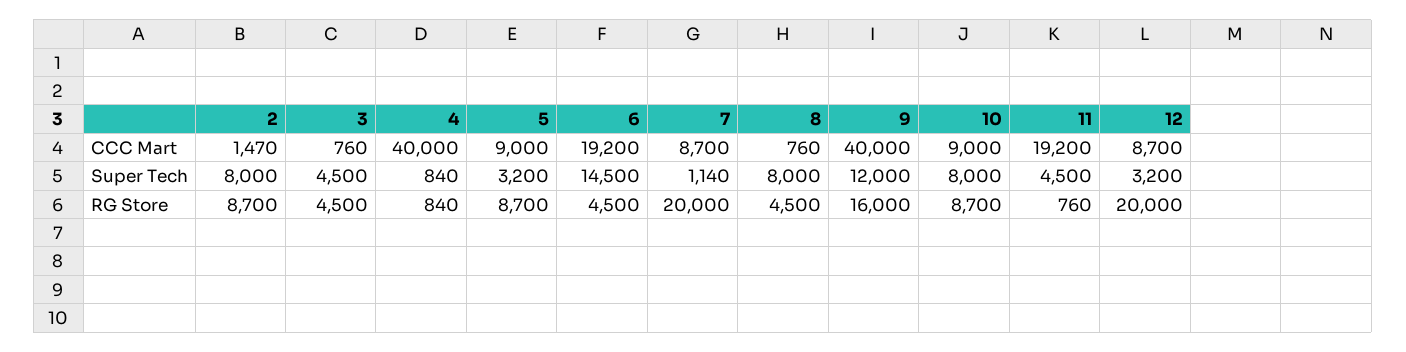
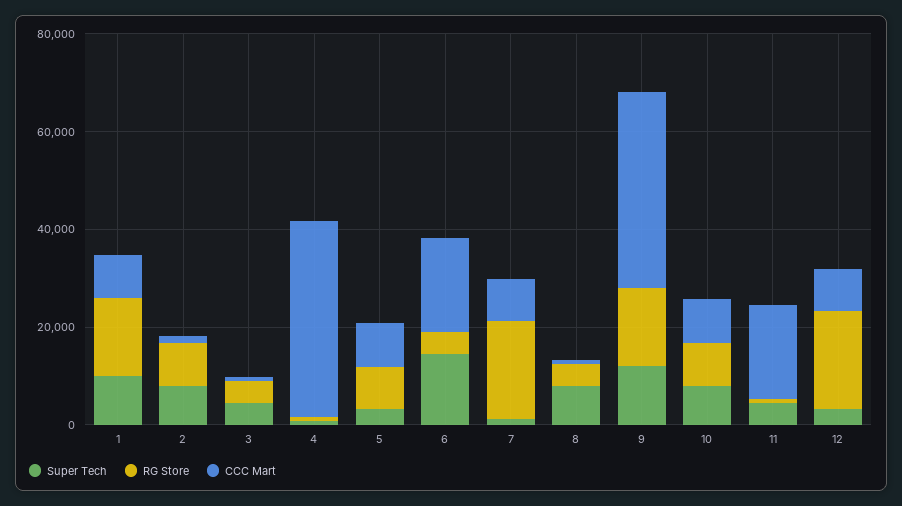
Super Tech, 1: none -> 10000
RG Store, 1: none -> 15000
CCC Mart, 1: none -> 10000

